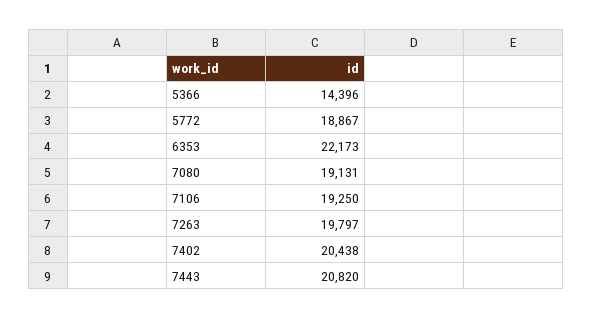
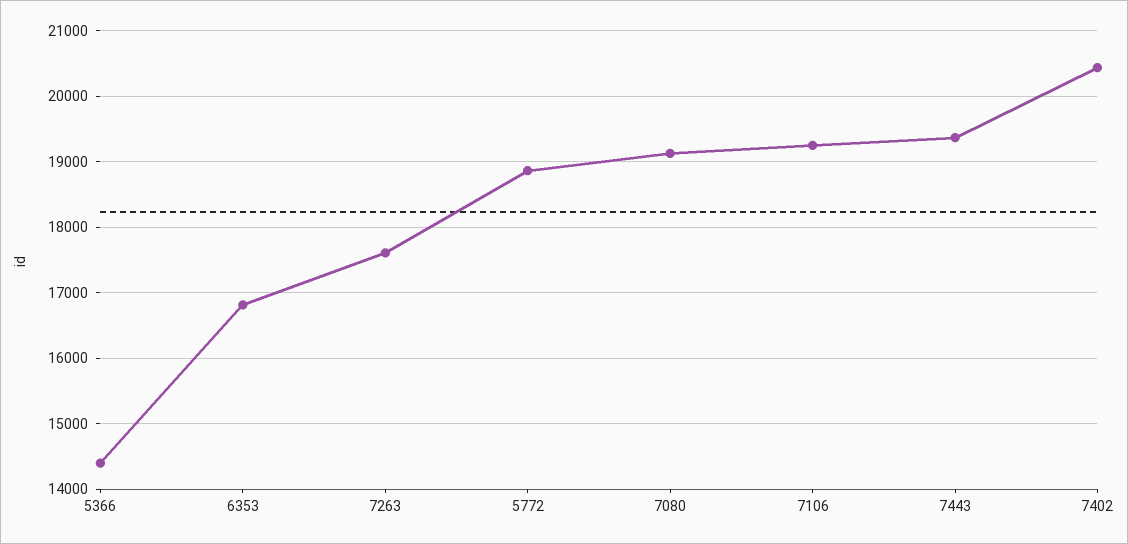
6353: 22173 -> 16800
7263: 19797 -> 17600
7443: 20820 -> 19400

